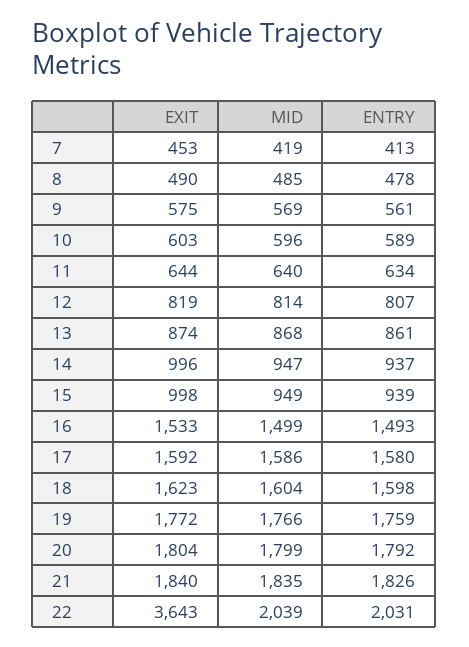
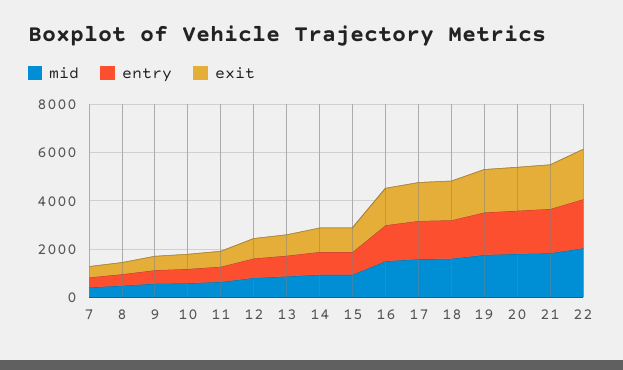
EXIT, 22: 3643 -> 2000

